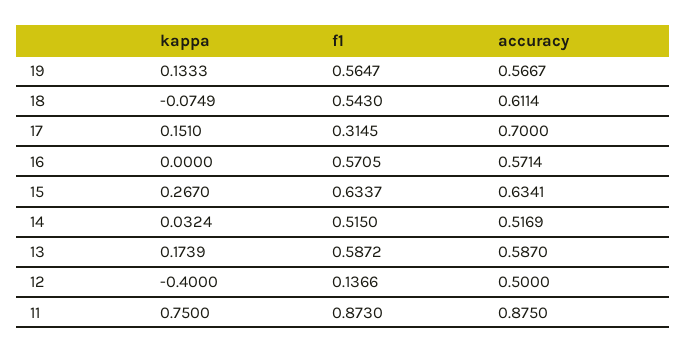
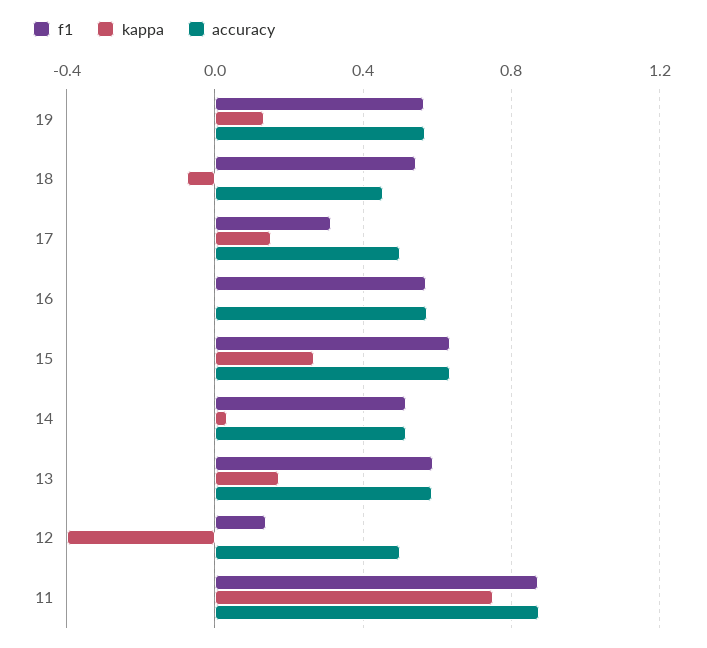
accuracy, 18: 0.6114 -> 0.45
accuracy, 17: 0.7 -> 0.5

